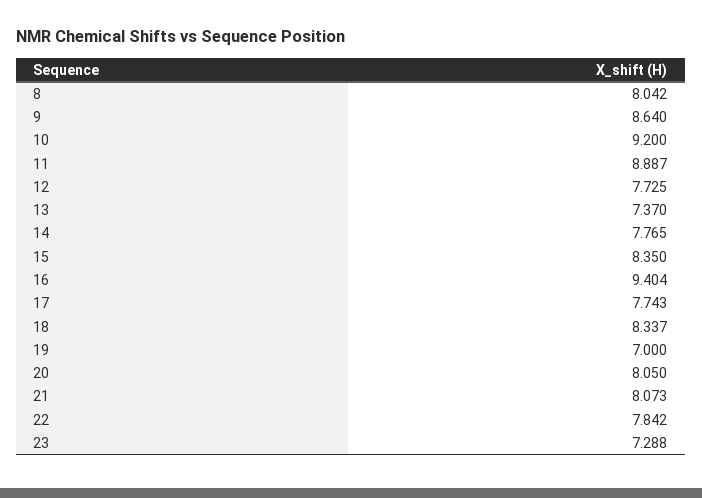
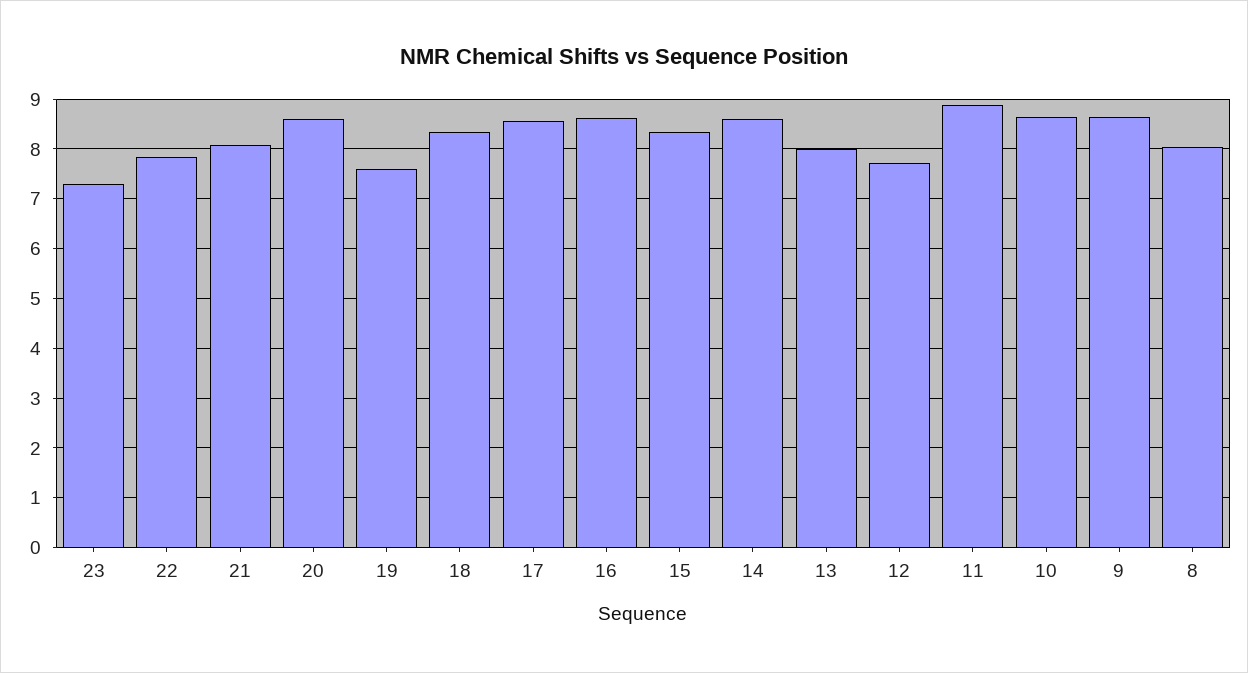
10: 9.2 -> 8.6
13: 7.37 -> 8
14: 7.765 -> 8.6
16: 9.404 -> 8.6
17: 7.743 -> 8.6
19: 7 -> 7.6
20: 8.05 -> 8.6

